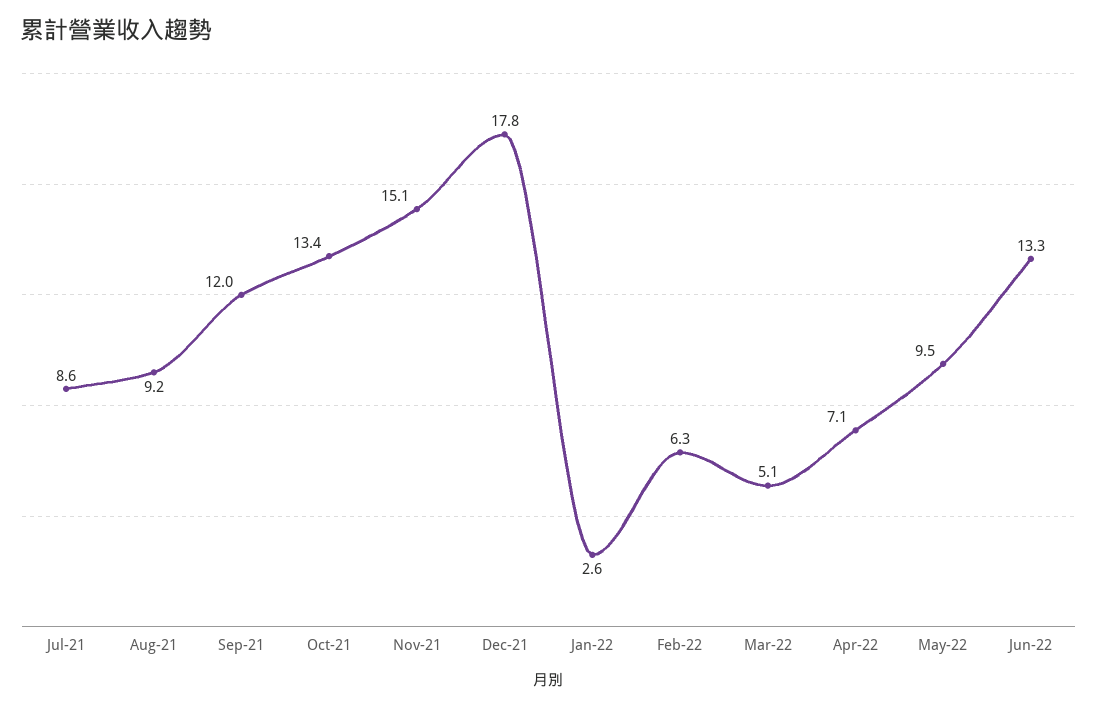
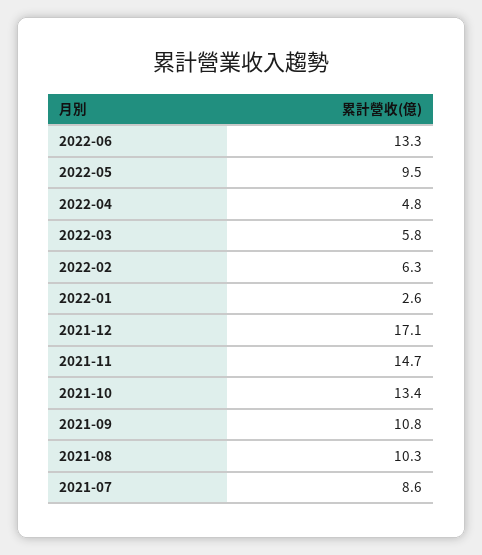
Aug-21: 9.2 -> 10.3
Sep-21: 12 -> 10.8
Nov-21: 15.1 -> 14.7
Dec-21: 17.8 -> 17.1
Mar-22: 5.1 -> 5.8
Apr-22: 7.1 -> 4.8

